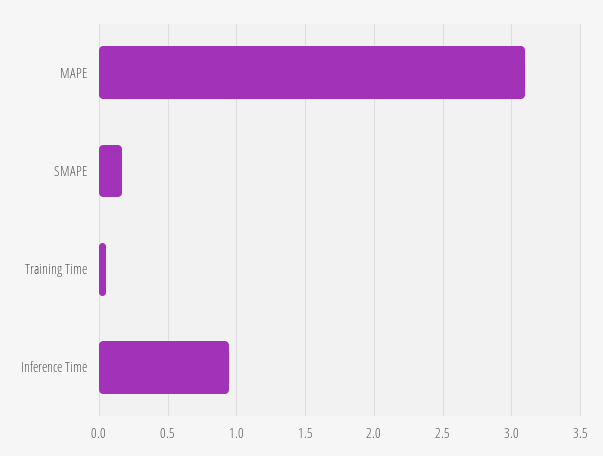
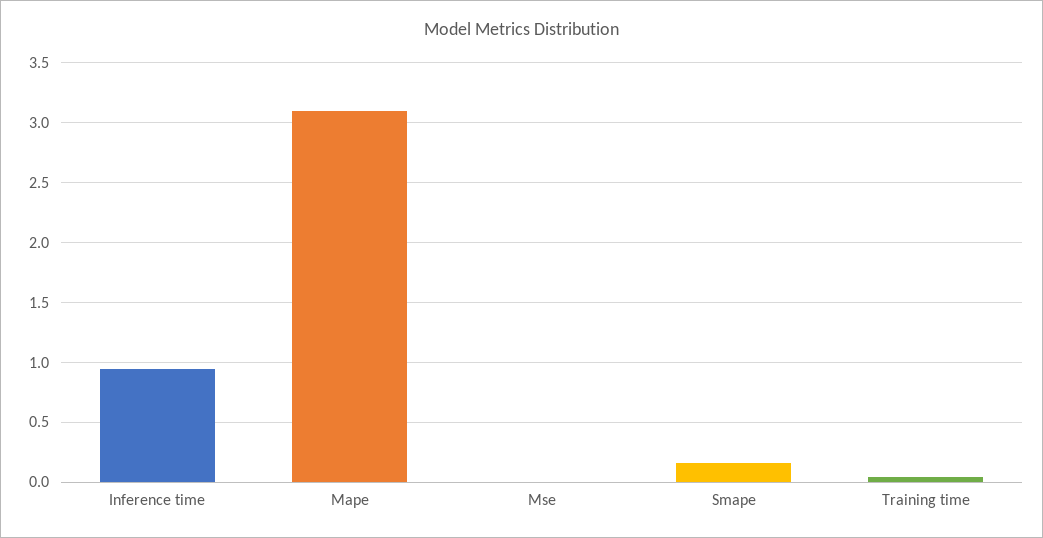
Mse: none -> 0

